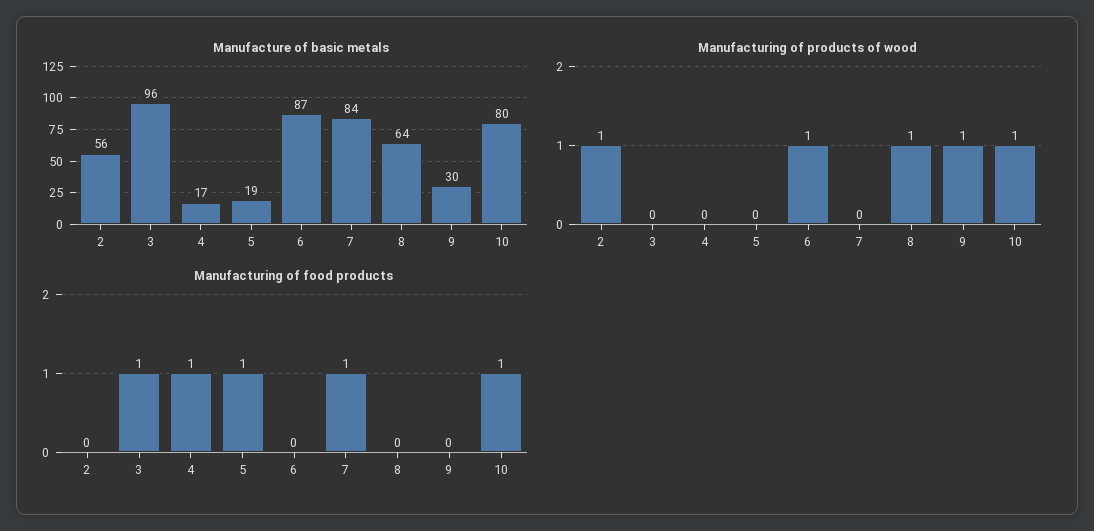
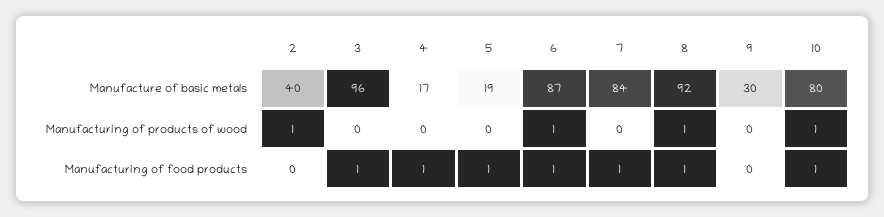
Manufacture of basic metals, 2: 56 -> 40
Manufacture of basic metals, 8: 64 -> 92
Manufacturing of products of wood, 9: 1 -> 0
Manufacturing of food products, 6: 0 -> 1
Manufacturing of food products, 8: 0 -> 1

